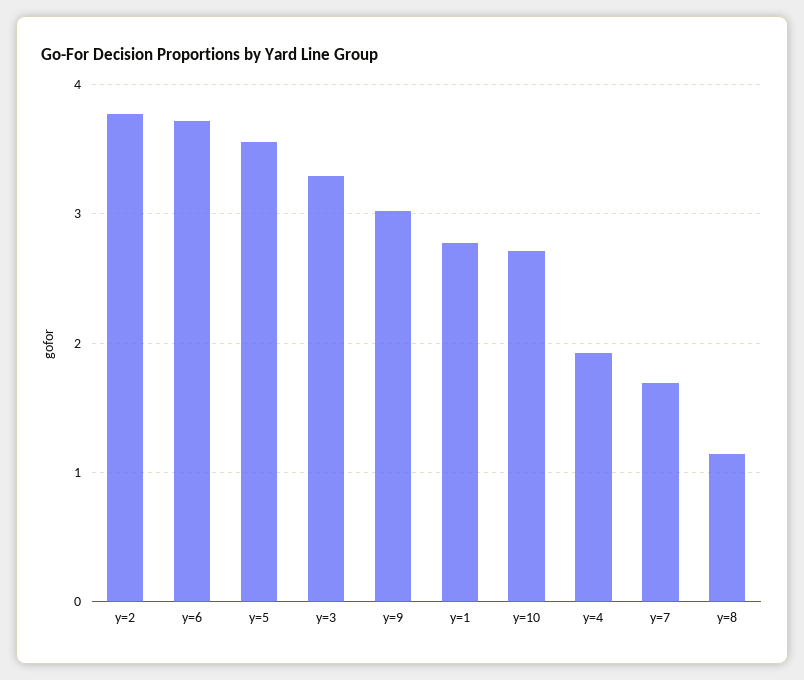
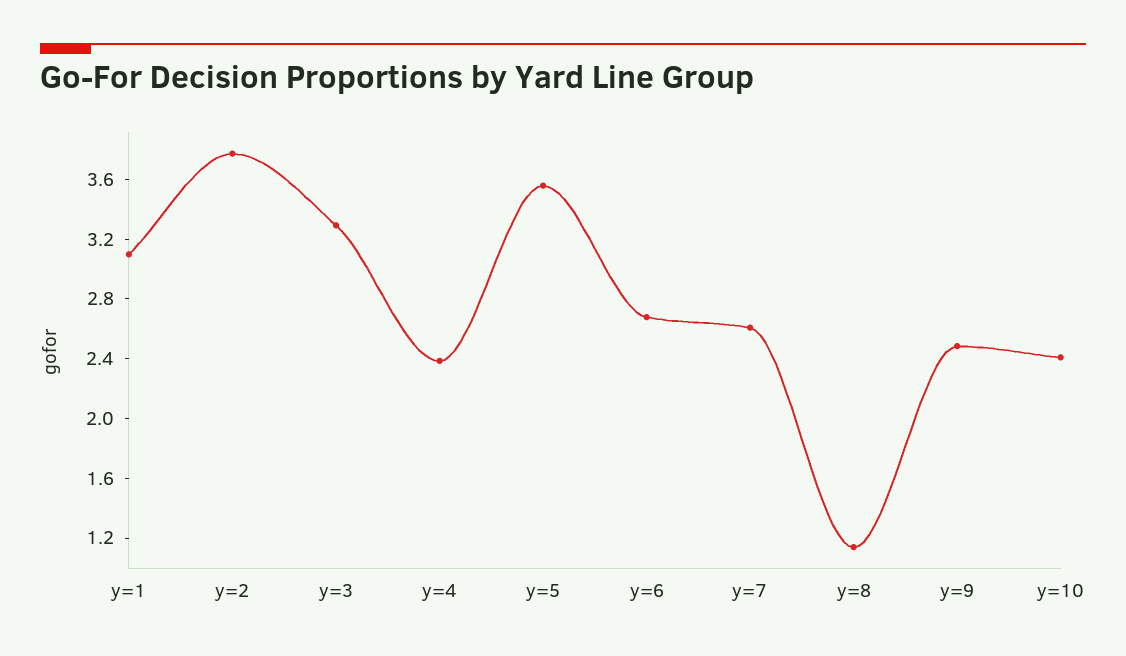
y=6: 3.7 -> 2.7
y=9: 3 -> 2.5
y=1: 2.8 -> 3.1
y=10: 2.7 -> 2.4
y=4: 1.9 -> 2.4
y=7: 1.7 -> 2.6

